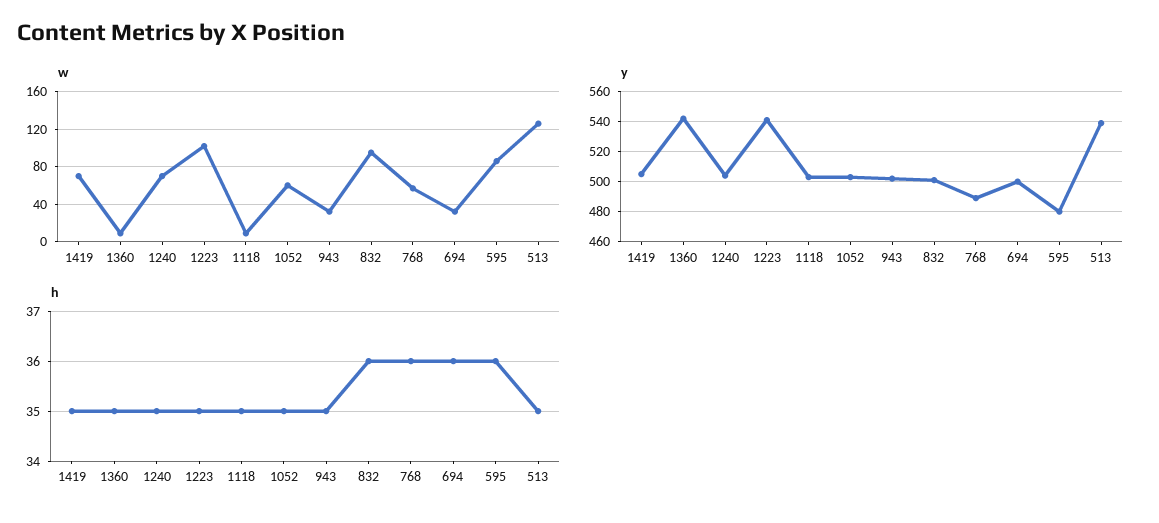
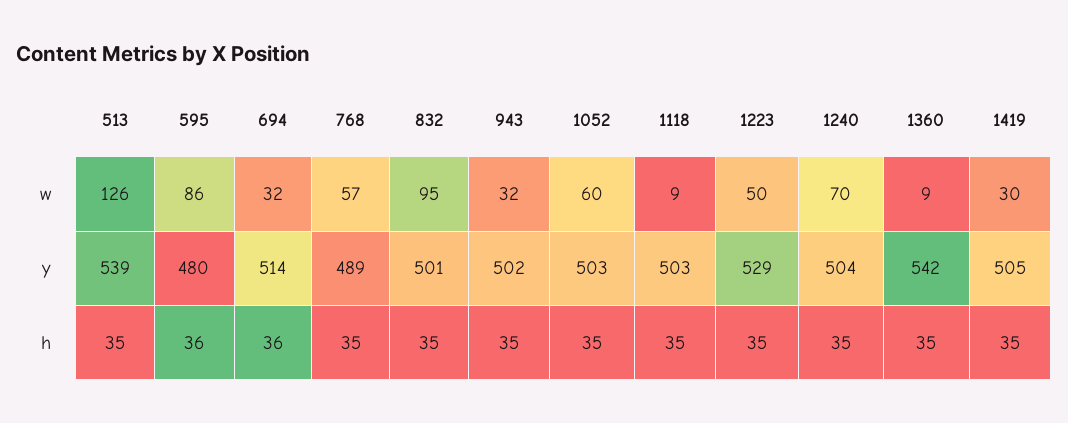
w, 1419: 70 -> 30
w, 1223: 100 -> 50
y, 1223: 540 -> 529
y, 694: 500 -> 514
h, 832: 36 -> 35
h, 768: 36 -> 35

